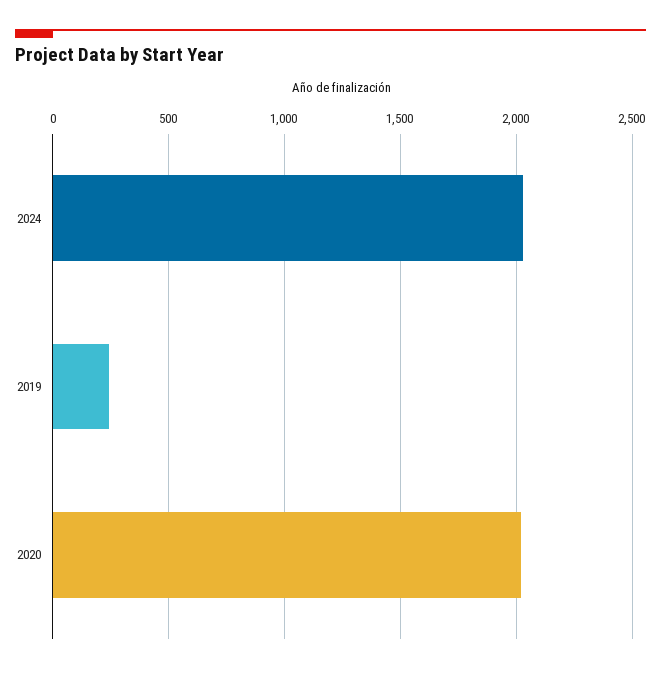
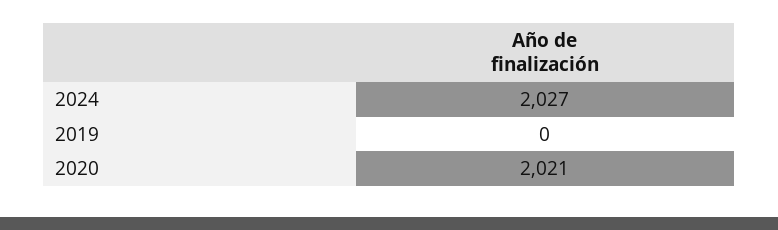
2019: 250 -> 0

